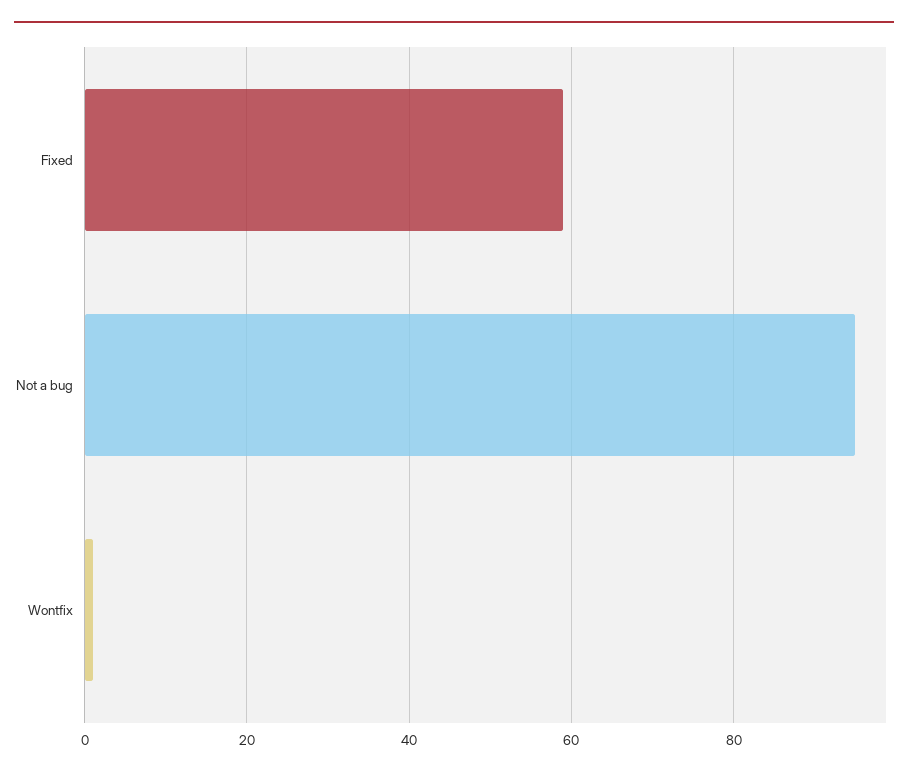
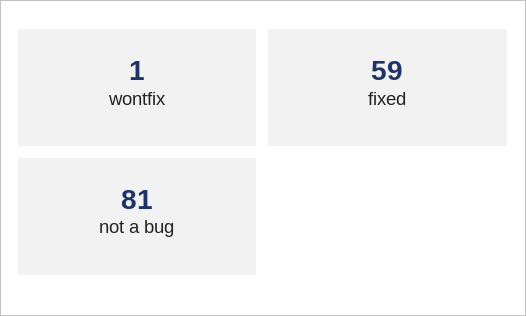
Not a bug: 95 -> 81

